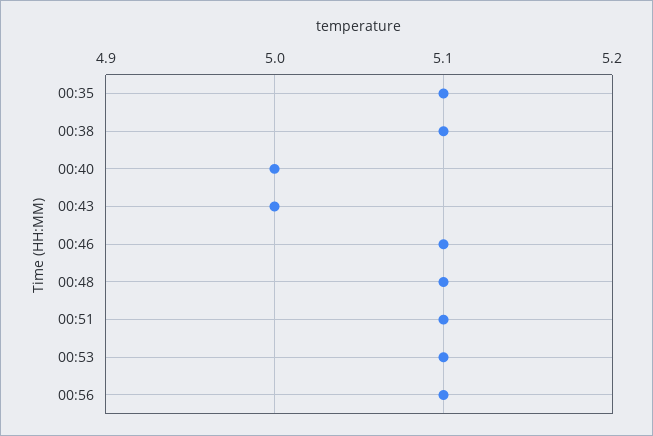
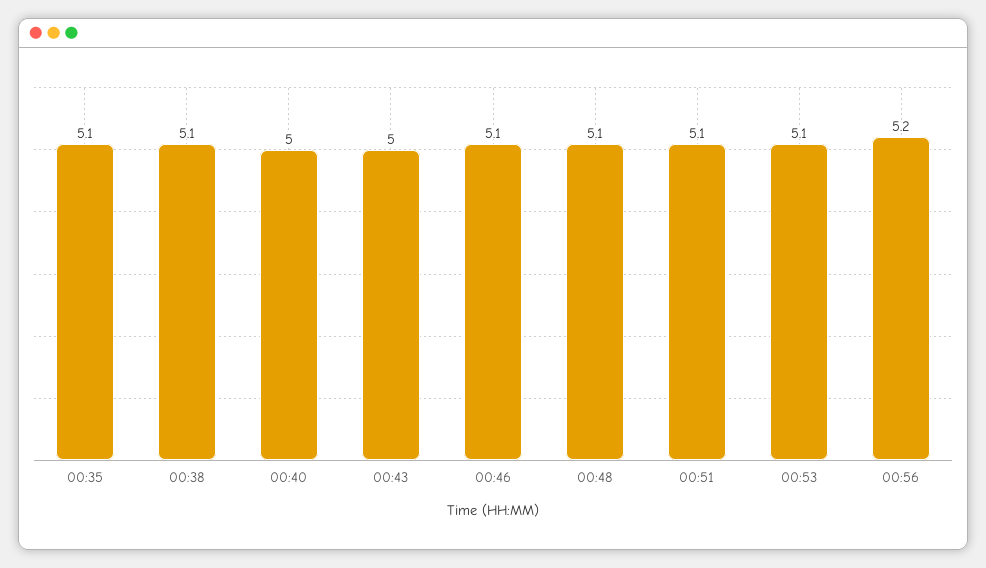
00:56: 5.1 -> 5.2

